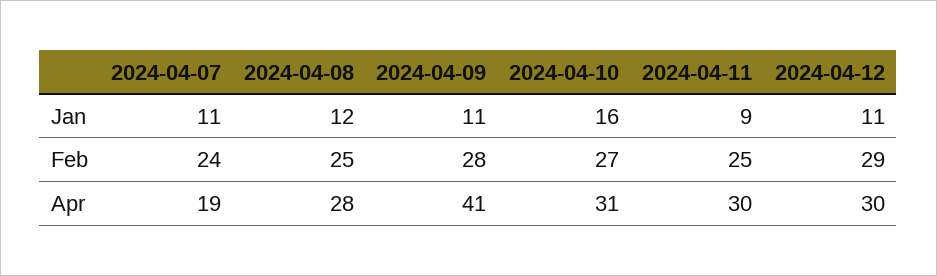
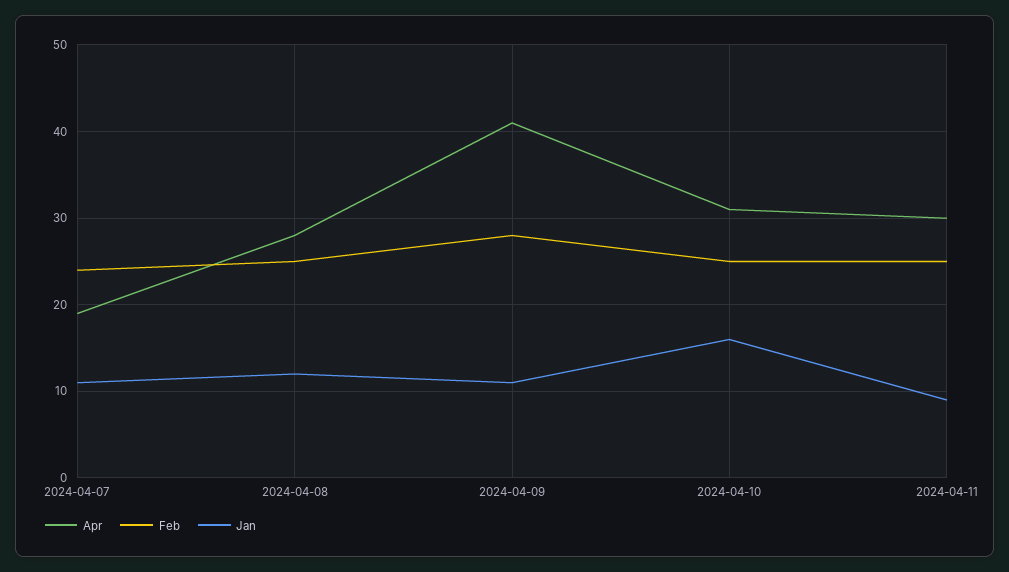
Jan, 2024-04-12: 11 -> none
Feb, 2024-04-10: 27 -> 25
Feb, 2024-04-12: 29 -> none
Apr, 2024-04-12: 30 -> none

